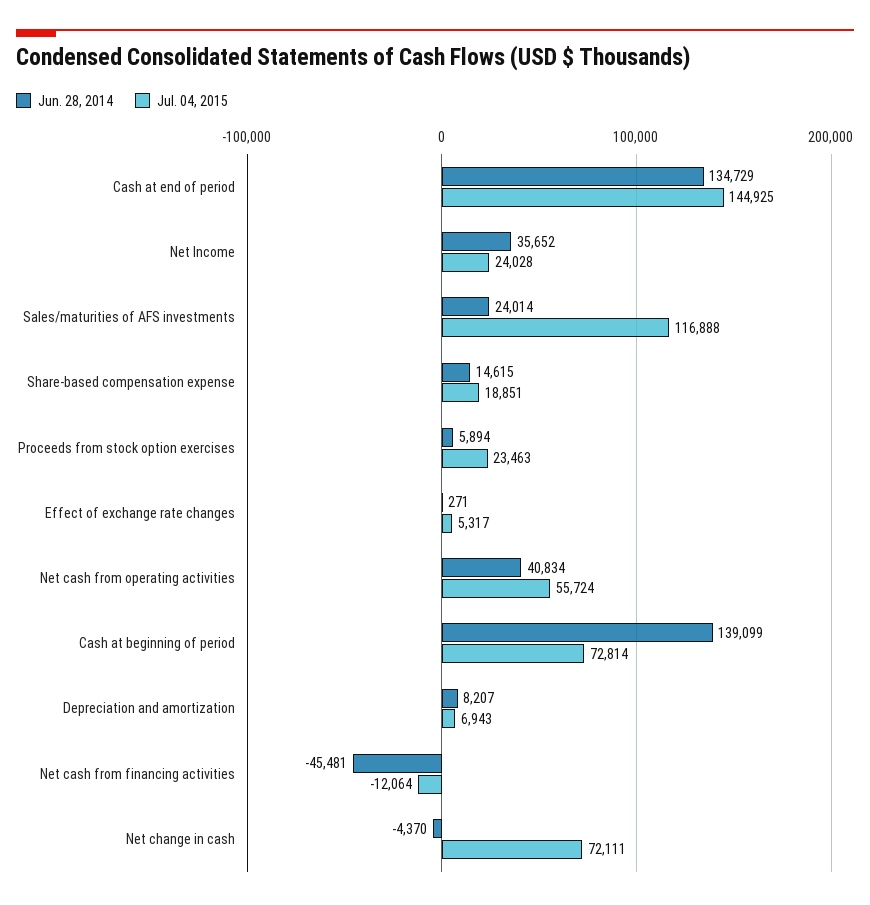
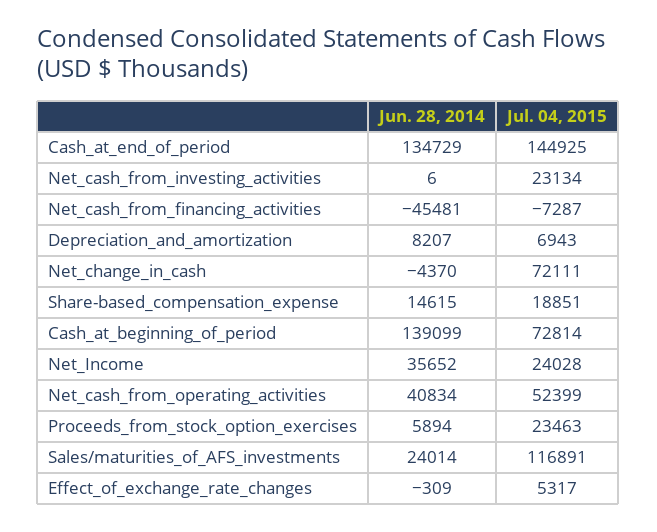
Jul. 04, 2015, Sales/maturities of AFS investments: 116888 -> 116891
Jun. 28, 2014, Effect of exchange rate changes: 271 -> -309
Jul. 04, 2015, Net cash from operating activities: 55724 -> 52399
Jul. 04, 2015, Net cash from financing activities: -12064 -> -7287
Jun. 28, 2014, Net_cash_from_investing_activities: none -> 6
Jul. 04, 2015, Net_cash_from_investing_activities: none -> 23134

